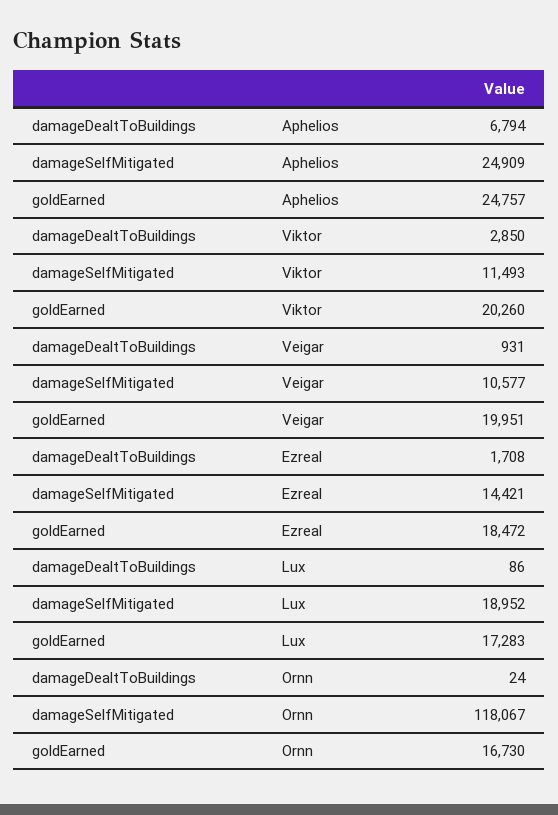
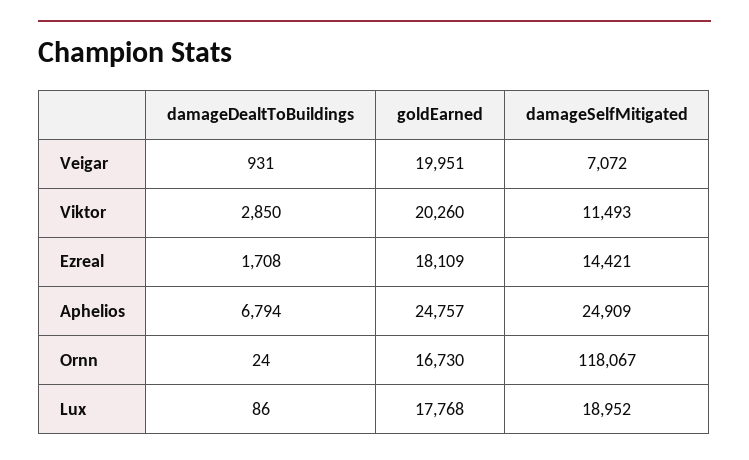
damageSelfMitigated, Veigar: 10577 -> 7072
goldEarned, Ezreal: 18472 -> 18109
goldEarned, Lux: 17283 -> 17768

